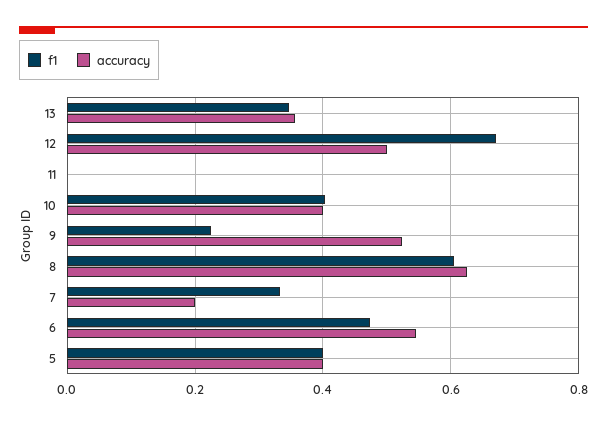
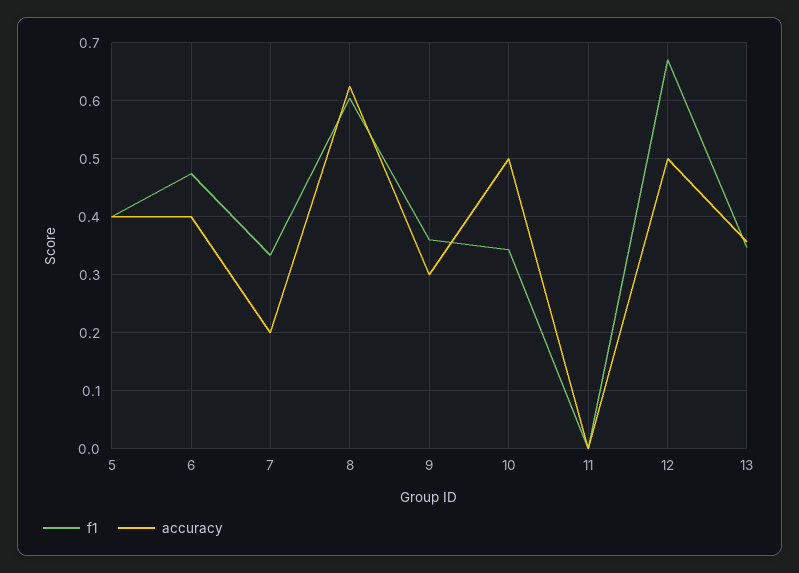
f1, 10: 0.4 -> 0.34
accuracy, 10: 0.4 -> 0.5
f1, 9: 0.22 -> 0.36
accuracy, 9: 0.52 -> 0.3
accuracy, 6: 0.54 -> 0.4

